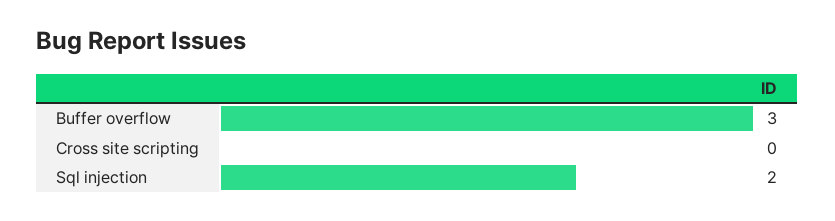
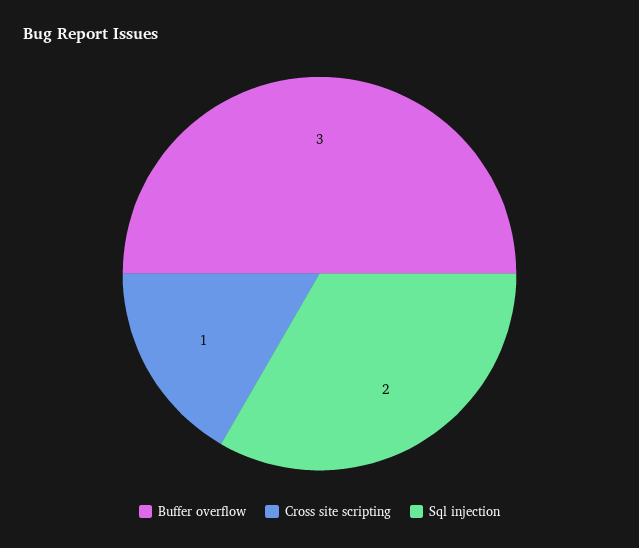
Cross site scripting: 0 -> 1

